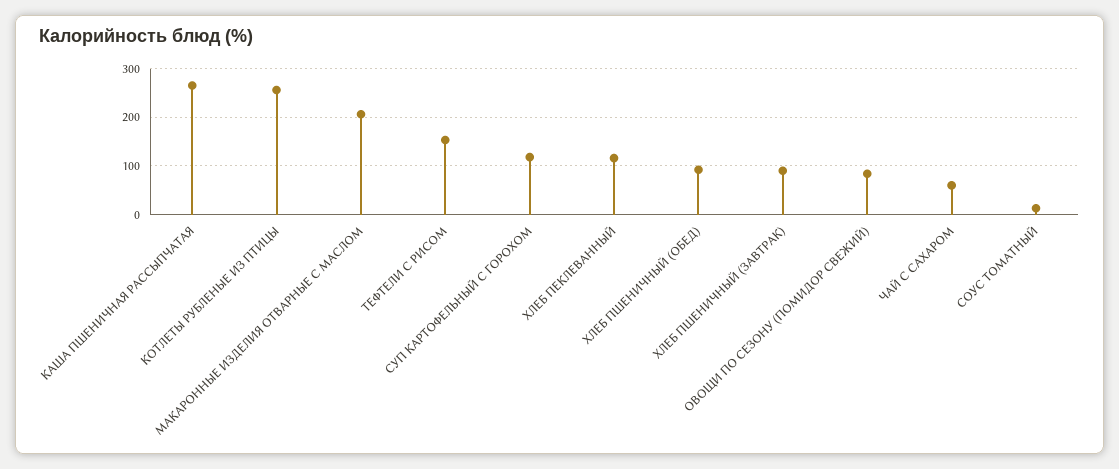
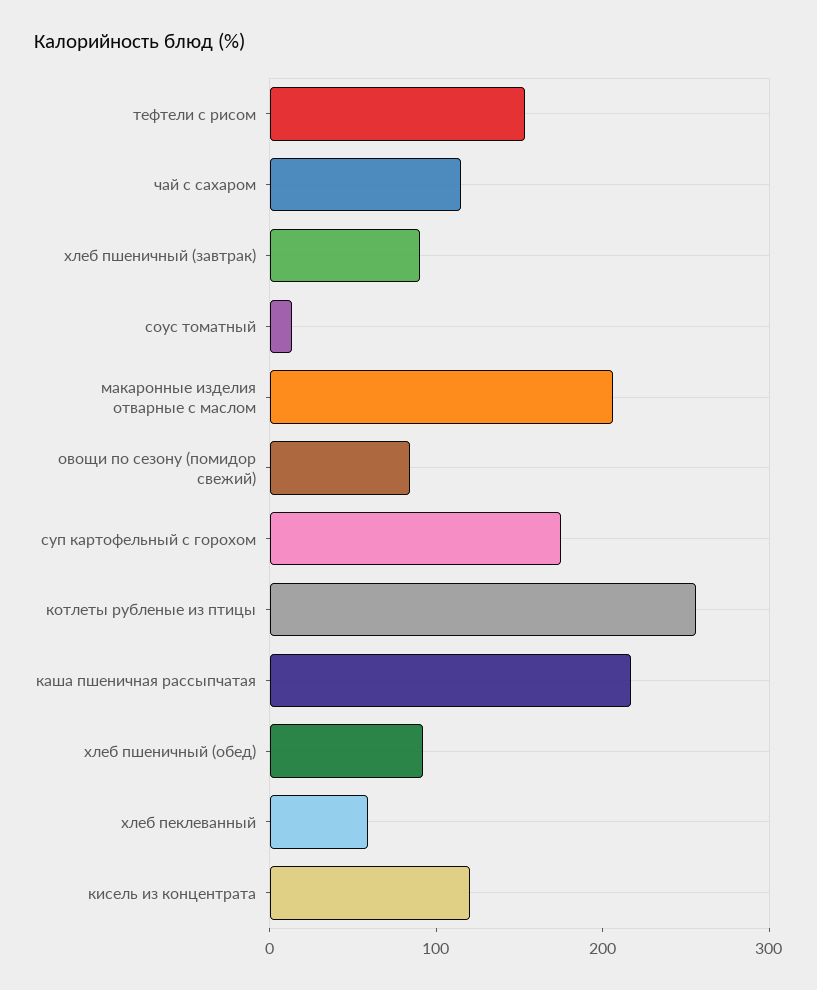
КАША ПШЕНИЧНАЯ РАССЫПЧАТАЯ: 260 -> 220
СУП КАРТОФЕЛЬНЫЙ С ГОРОХОМ: 120 -> 180
ХЛЕБ ПЕКЛЕВАННЫЙ: 120 -> 60
ЧАЙ С САХАРОМ: 60 -> 120
кисель из концентрата: none -> 120

